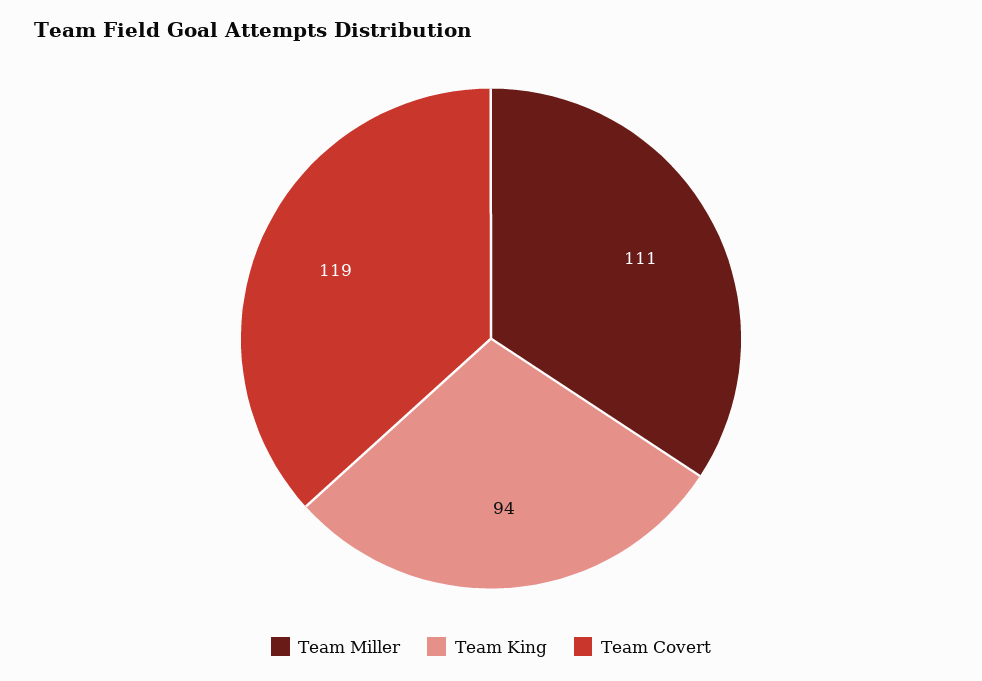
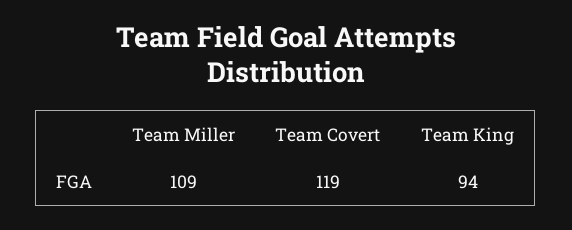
Team Miller: 111 -> 109

